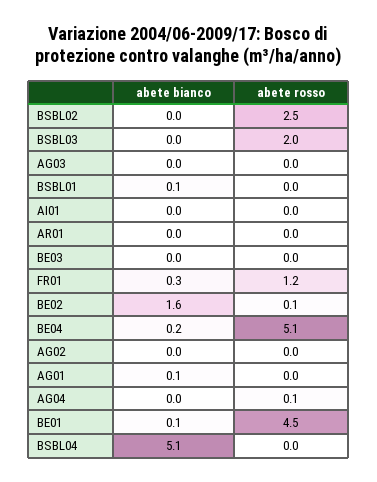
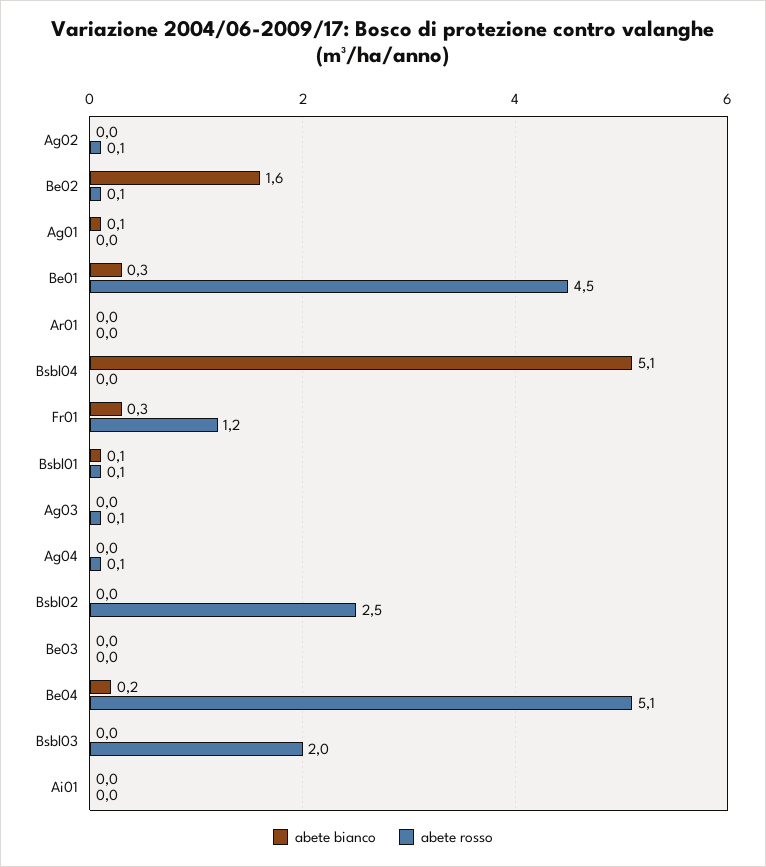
abete rosso, AG03: 0 -> 0.1
abete rosso, BSBL01: 0 -> 0.1
abete rosso, AG02: 0 -> 0.1
abete bianco, BE01: 0.1 -> 0.3

